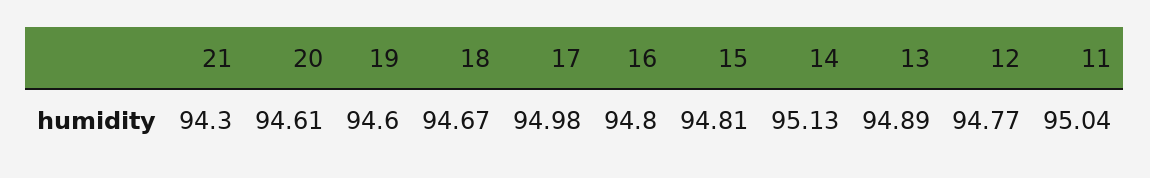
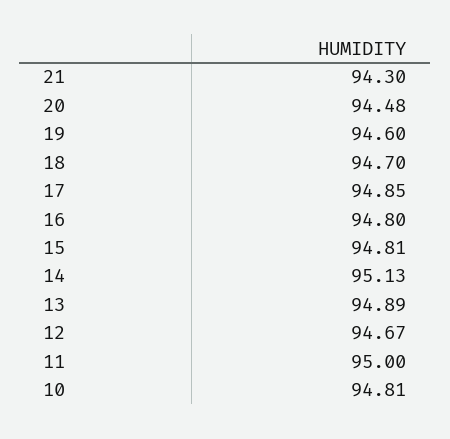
20: 94.61 -> 94.48
18: 94.67 -> 94.7
17: 94.98 -> 94.85
12: 94.77 -> 94.67
11: 95.04 -> 95
10: none -> 94.81

